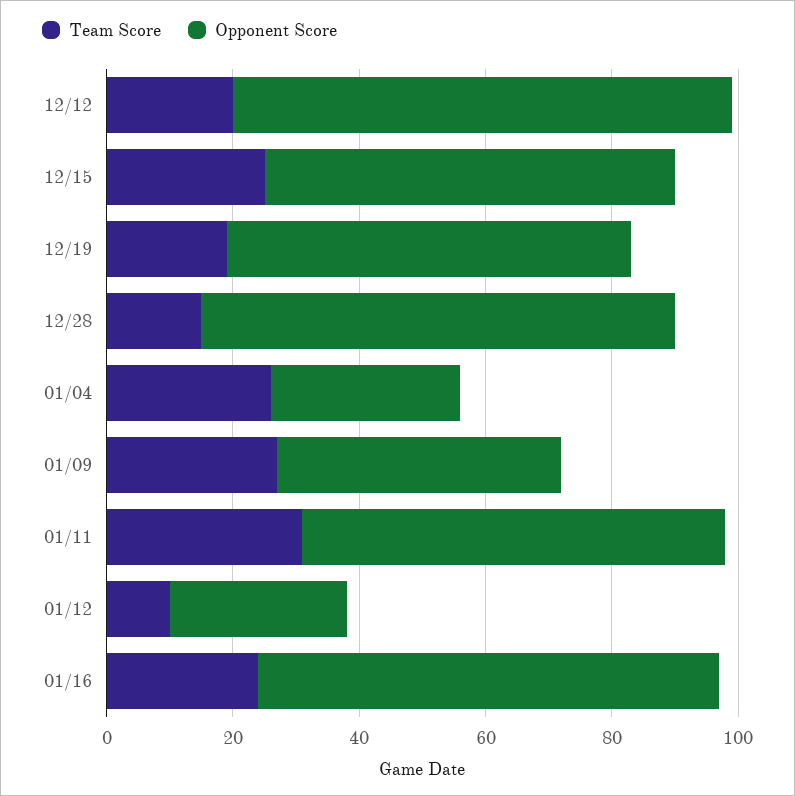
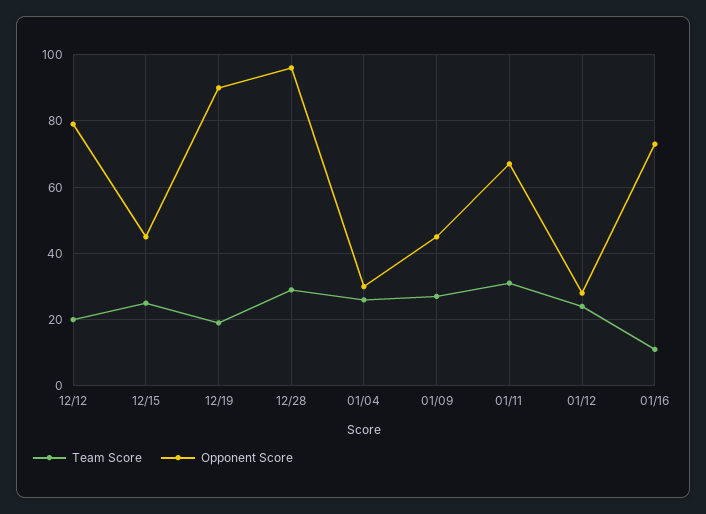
Opponent Score, 12/15: 65 -> 45
Opponent Score, 12/19: 65 -> 90
Team Score, 12/28: 15 -> 30
Opponent Score, 12/28: 75 -> 95
Team Score, 01/12: 10 -> 25
Team Score, 01/16: 25 -> 10

